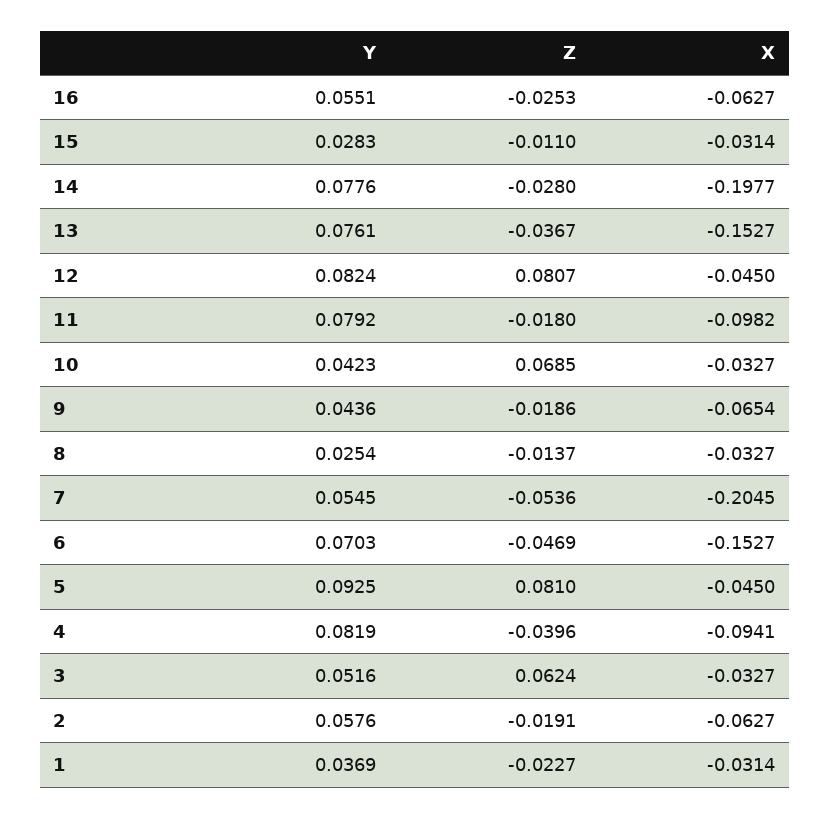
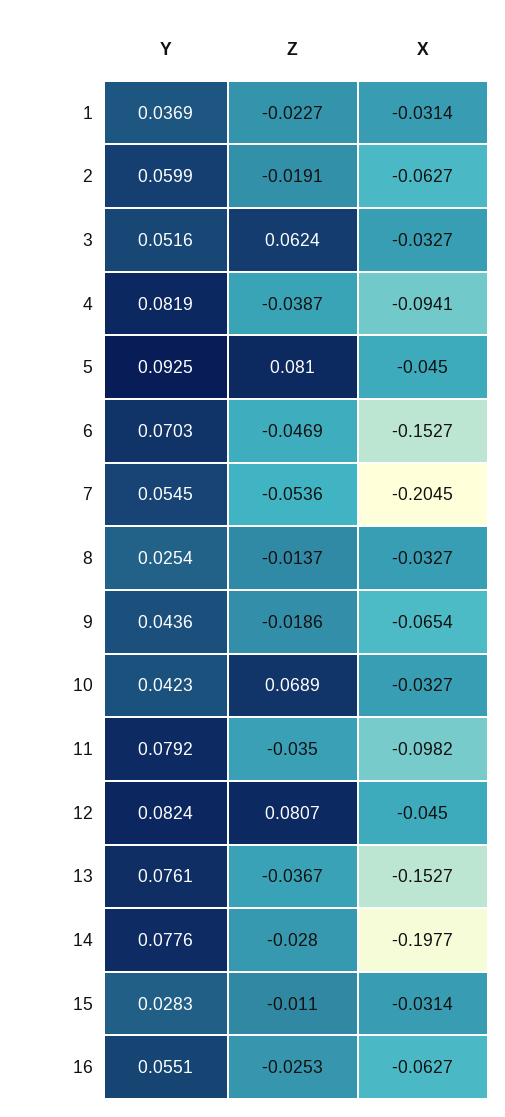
Z, 11: -0.018 -> -0.035
Z, 10: 0.0685 -> 0.0689
Z, 4: -0.0396 -> -0.0387
Y, 2: 0.0576 -> 0.0599

